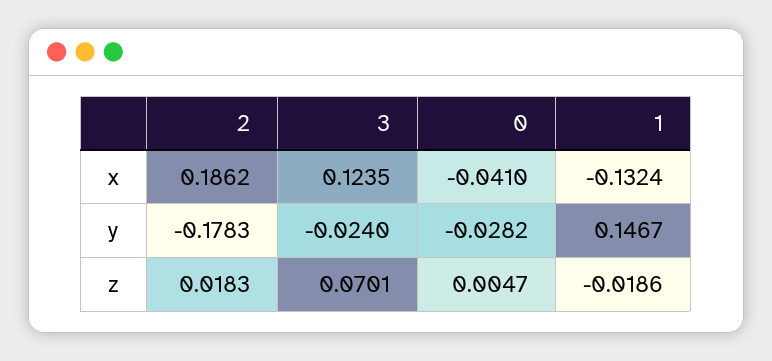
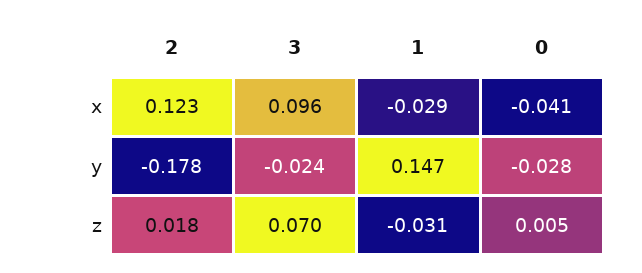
2, x: 0.1862 -> 0.123
3, x: 0.1235 -> 0.096
1, x: -0.1324 -> -0.029
1, z: -0.0186 -> -0.031

